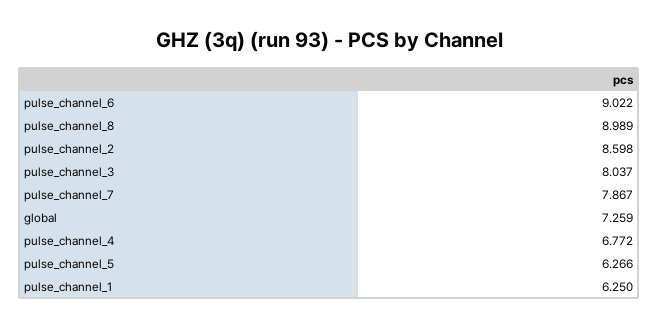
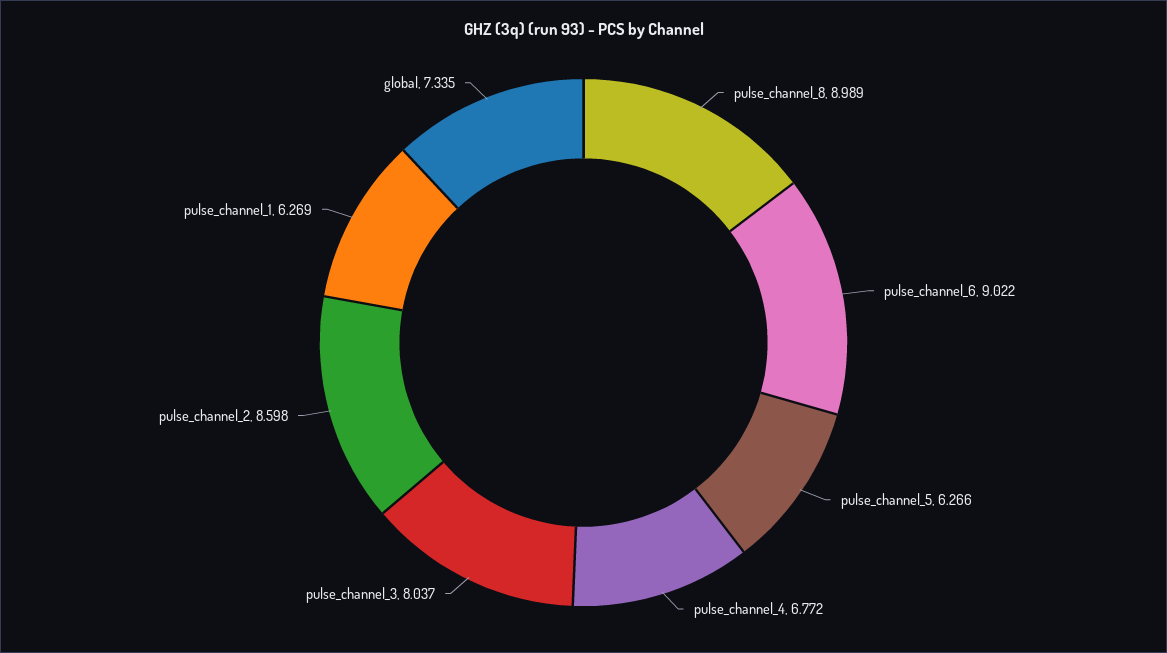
pulse_channel_7: 7.867 -> none
global: 7.259 -> 7.335
pulse_channel_1: 6.25 -> 6.269

